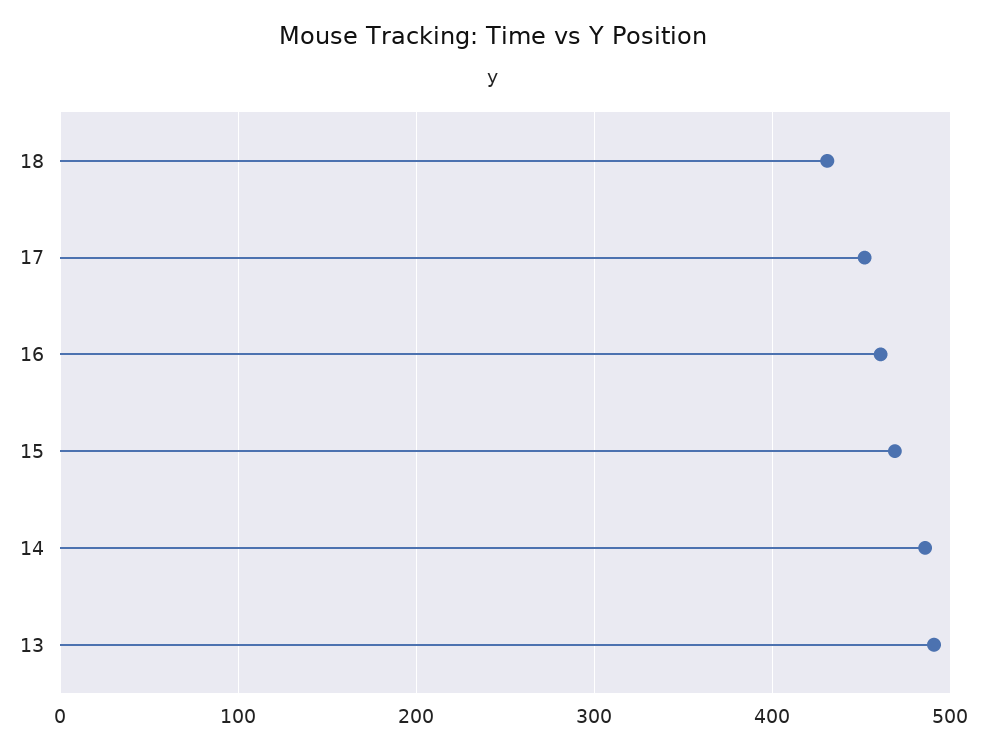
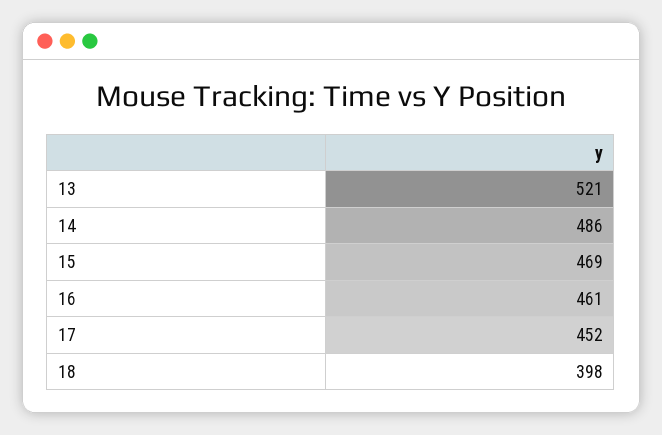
18: 430 -> 398
13: 490 -> 521

